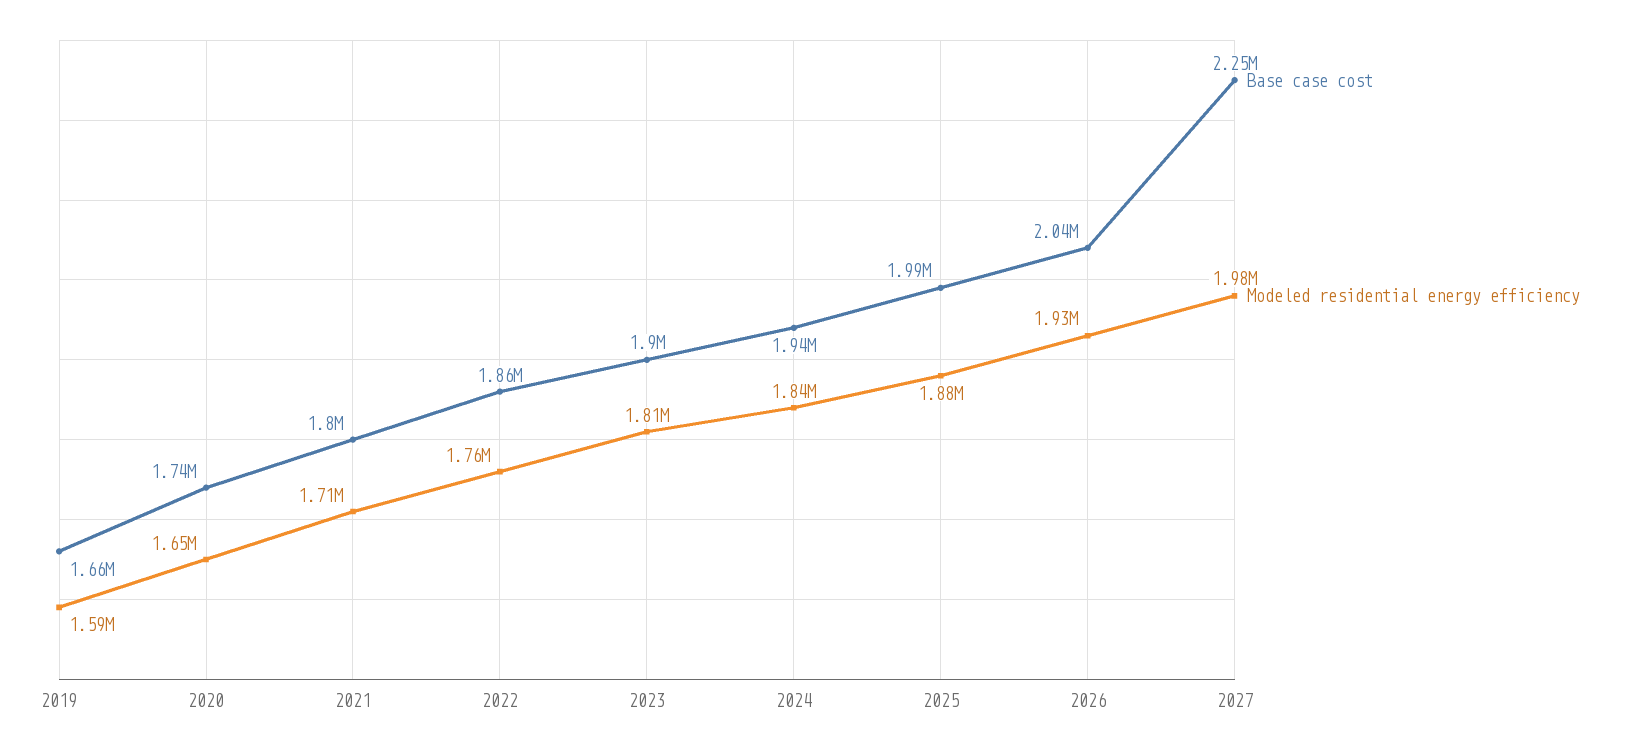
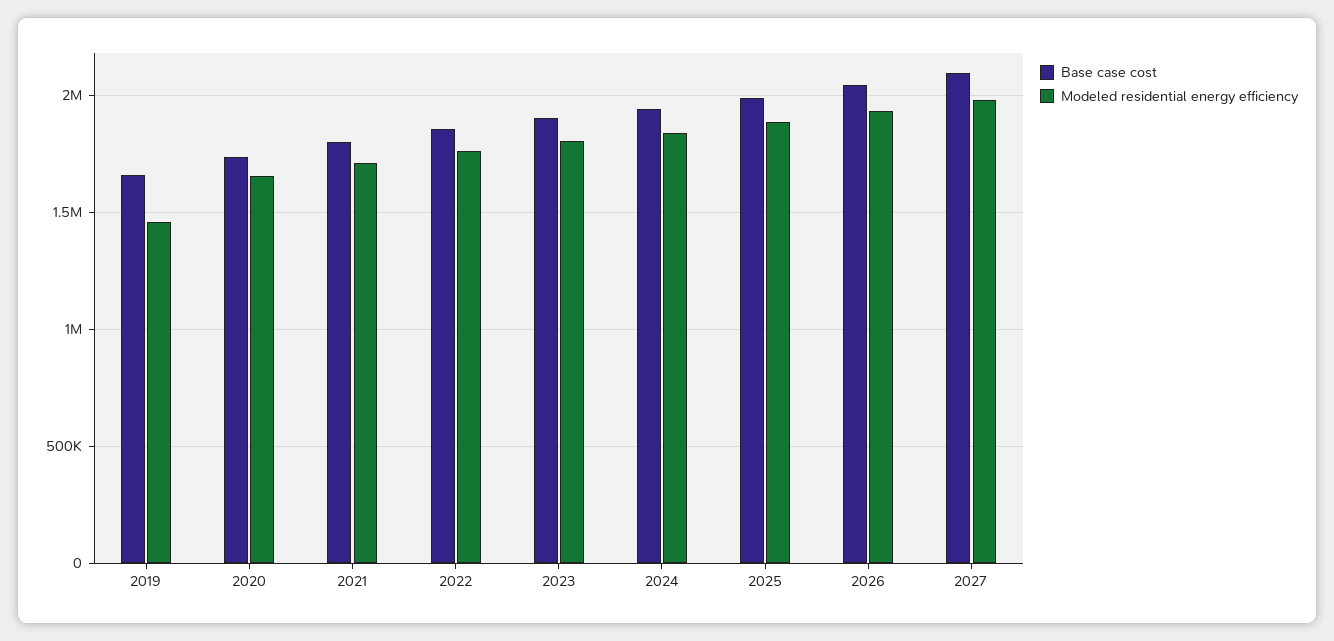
Modeled residential energy efficiency, 2019: 1590000 -> 1450000
Base case cost, 2027: 2250000 -> 2100000

